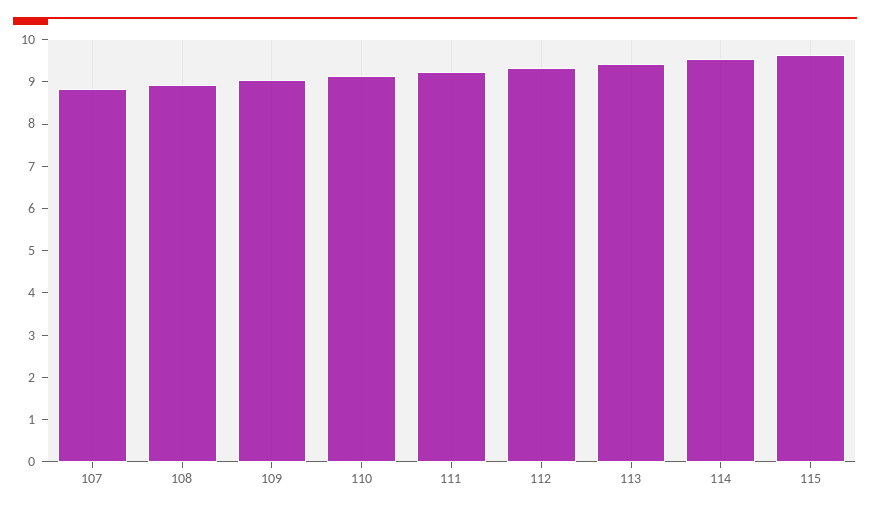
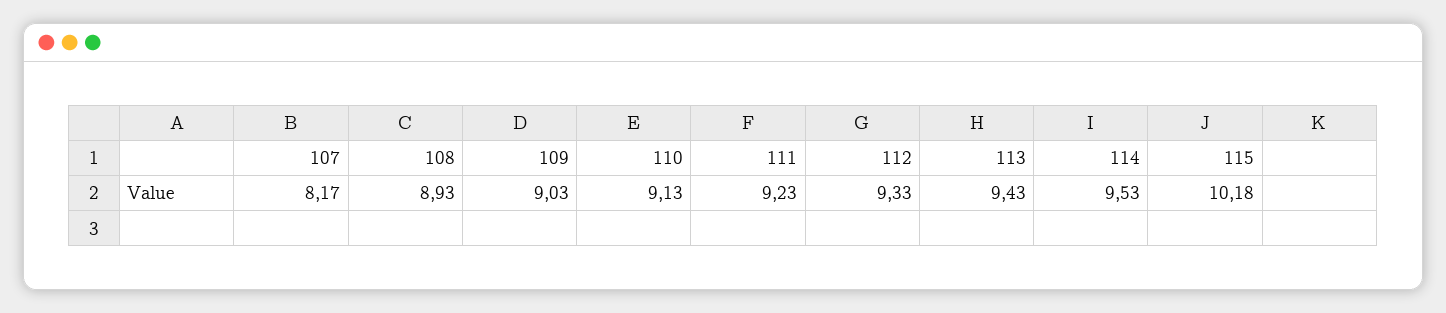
107: 8.8 -> 8.17
115: 9.6 -> 10.18

